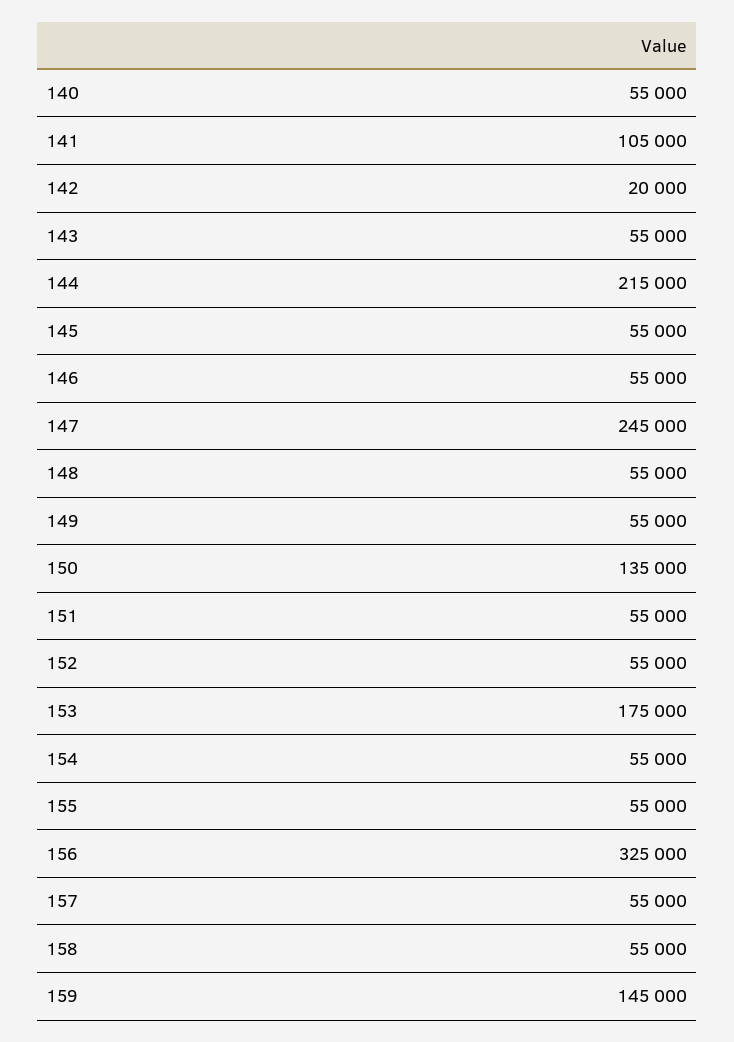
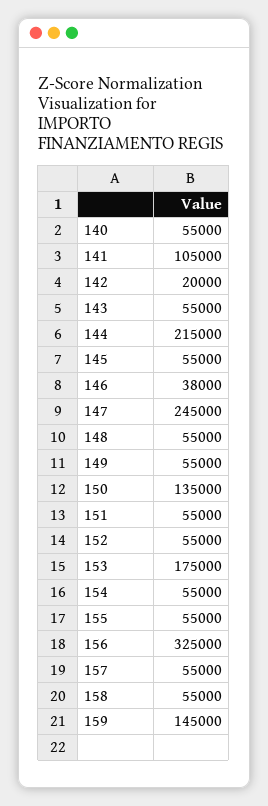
146: 55000 -> 38000

